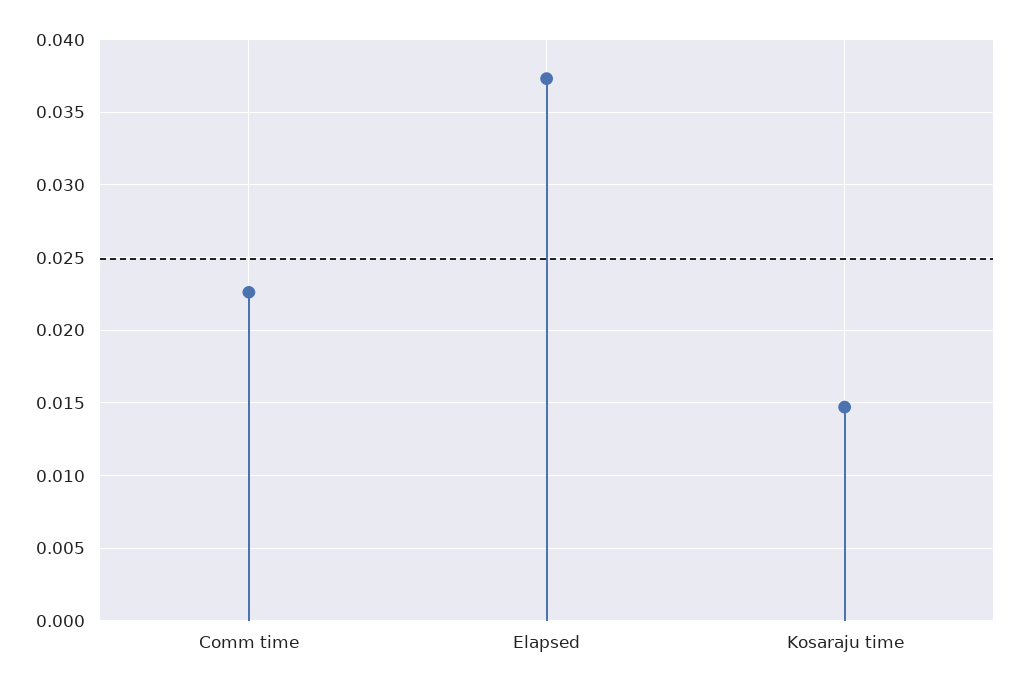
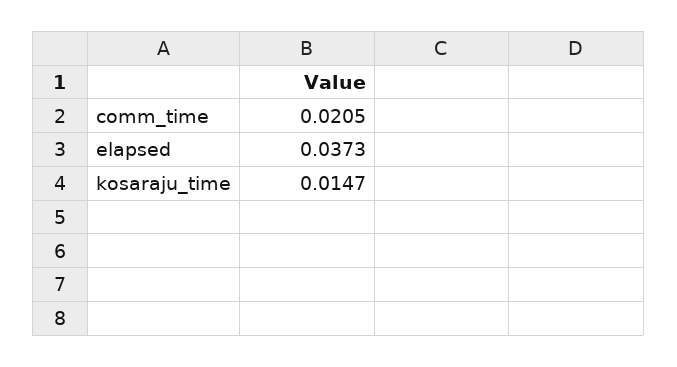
Comm time: 0.0225 -> 0.0205

